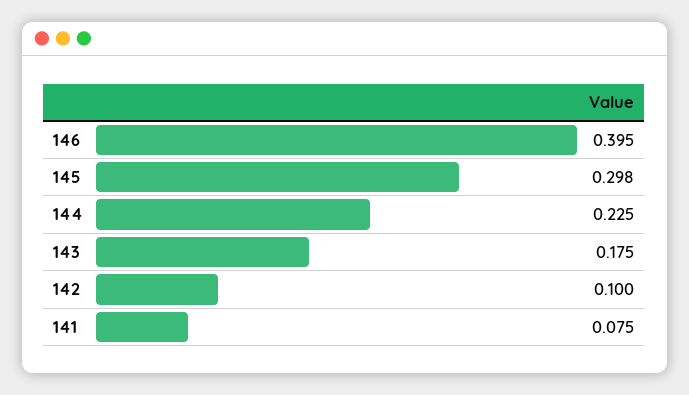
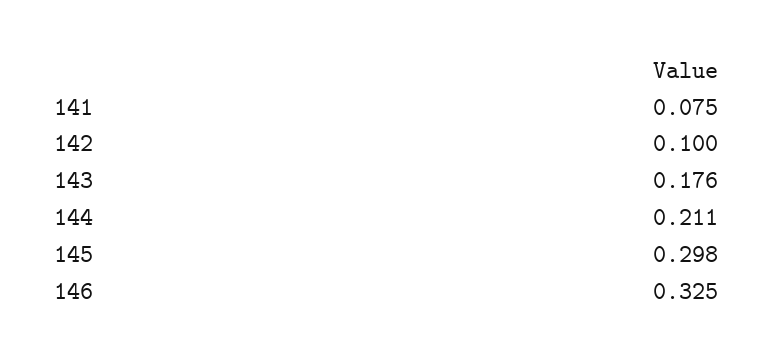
146: 0.395 -> 0.325
144: 0.225 -> 0.211
143: 0.175 -> 0.176

